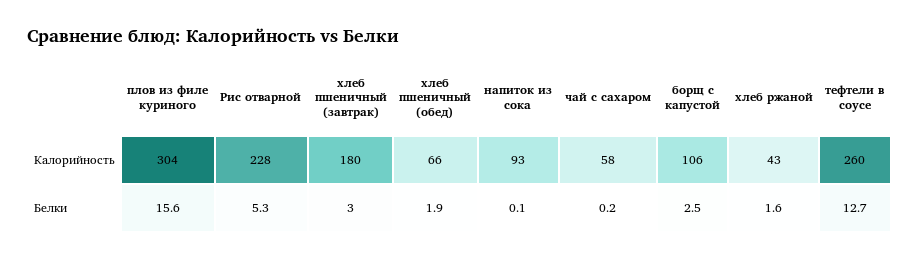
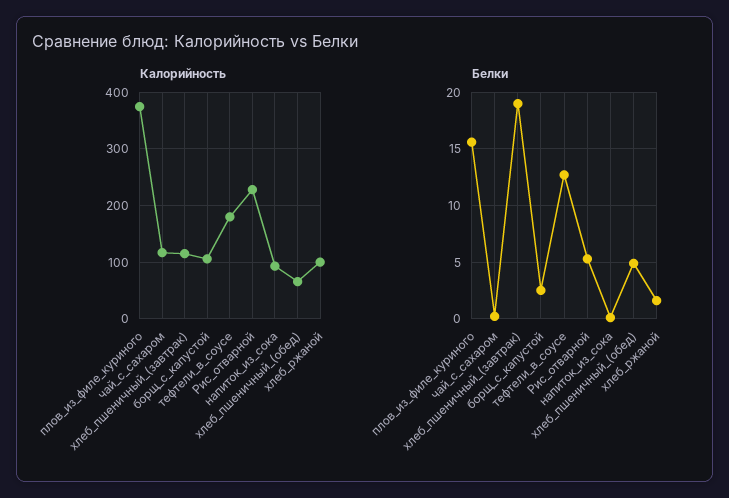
Калорийность, плов из филе куриного: 304 -> 380
Калорийность, хлеб пшеничный (завтрак): 180 -> 120
Калорийность, чай с сахаром: 58 -> 120
Калорийность, хлеб ржаной: 43 -> 100
Калорийность, тефтели в соусе: 260 -> 180
Белки, хлеб пшеничный (завтрак): 3 -> 19
Белки, хлеб пшеничный (обед): 1.9 -> 5

